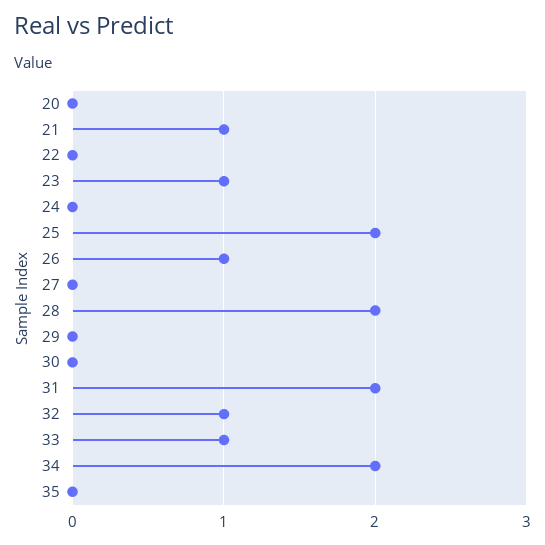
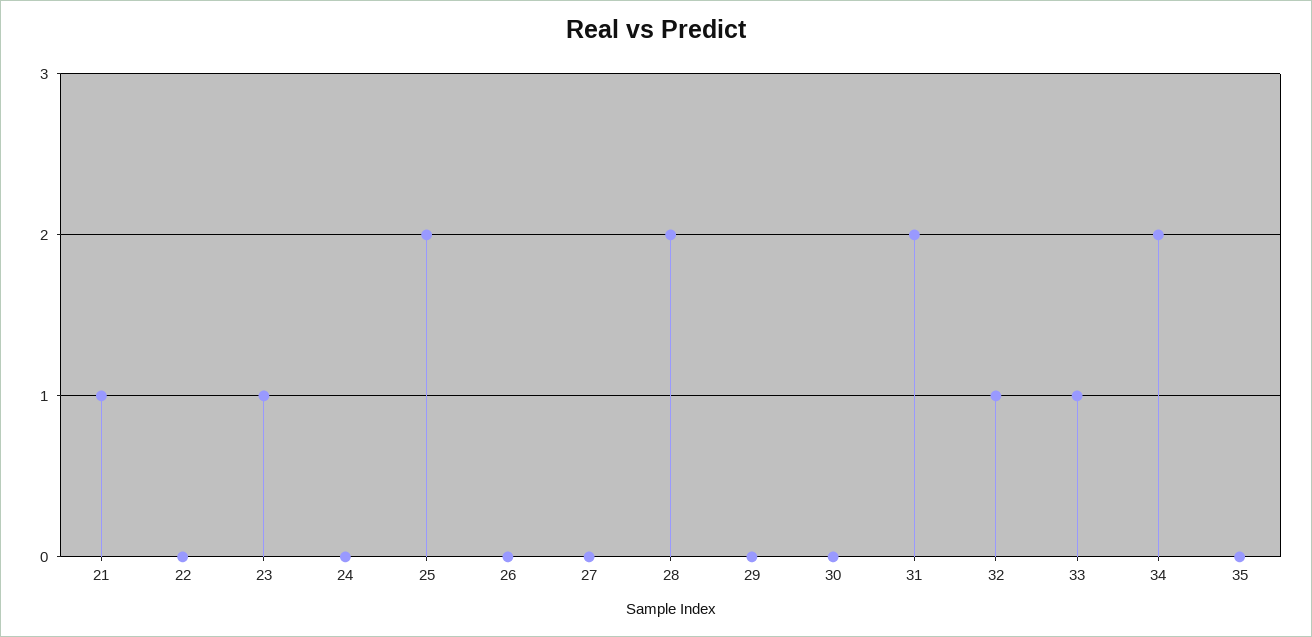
20: 0 -> none
26: 1 -> 0

